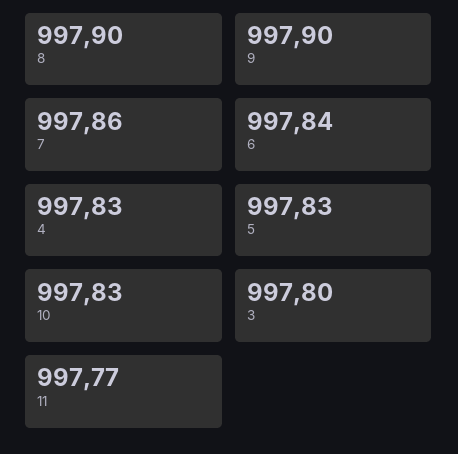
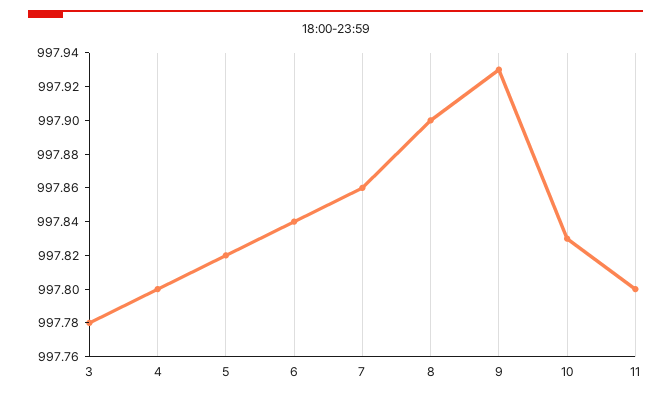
9: 997.9 -> 997.93
4: 997.83 -> 997.8
5: 997.83 -> 997.82
3: 997.8 -> 997.78
11: 997.77 -> 997.8

